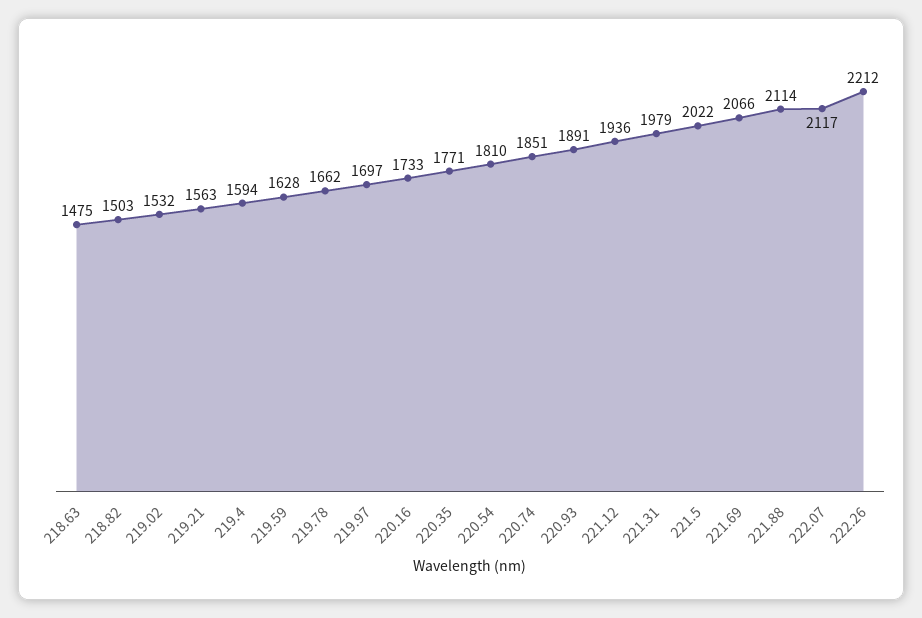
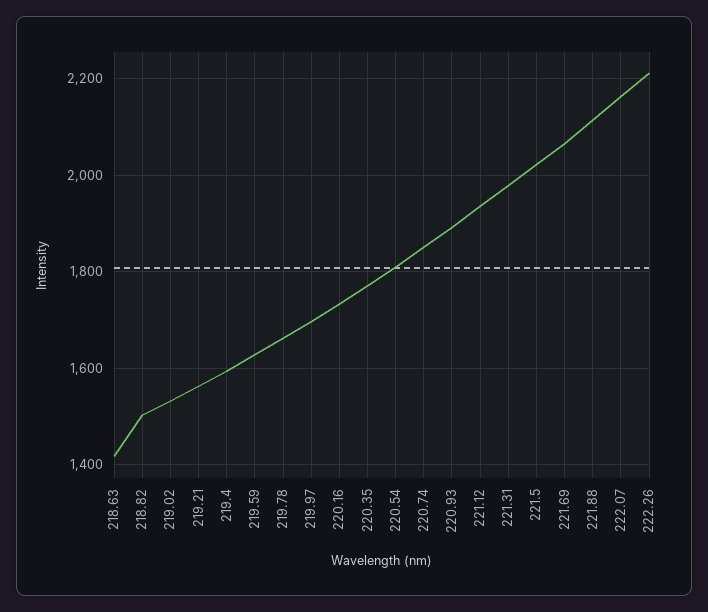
218.63: 1475 -> 1420
222.07: 2117 -> 2160

